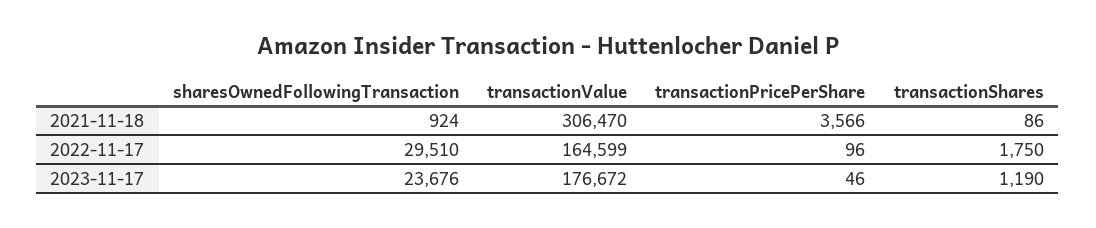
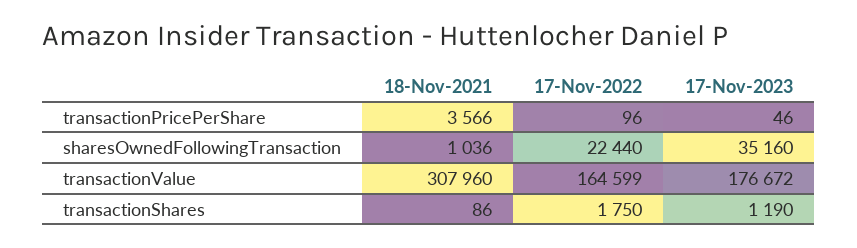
sharesOwnedFollowingTransaction, 2021-11-18: 924 -> 1036
transactionValue, 2021-11-18: 306470 -> 307960
sharesOwnedFollowingTransaction, 2022-11-17: 29510 -> 22440
sharesOwnedFollowingTransaction, 2023-11-17: 23676 -> 35160

